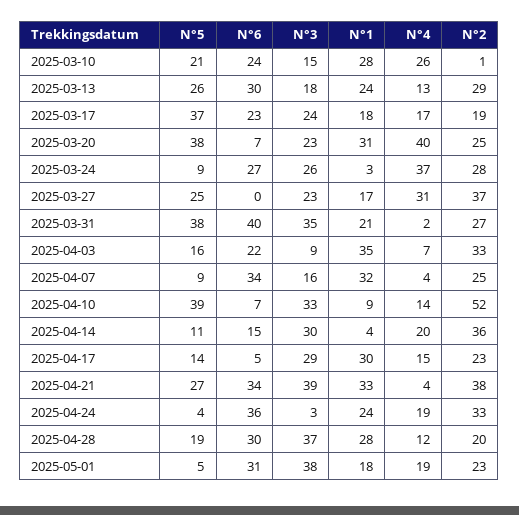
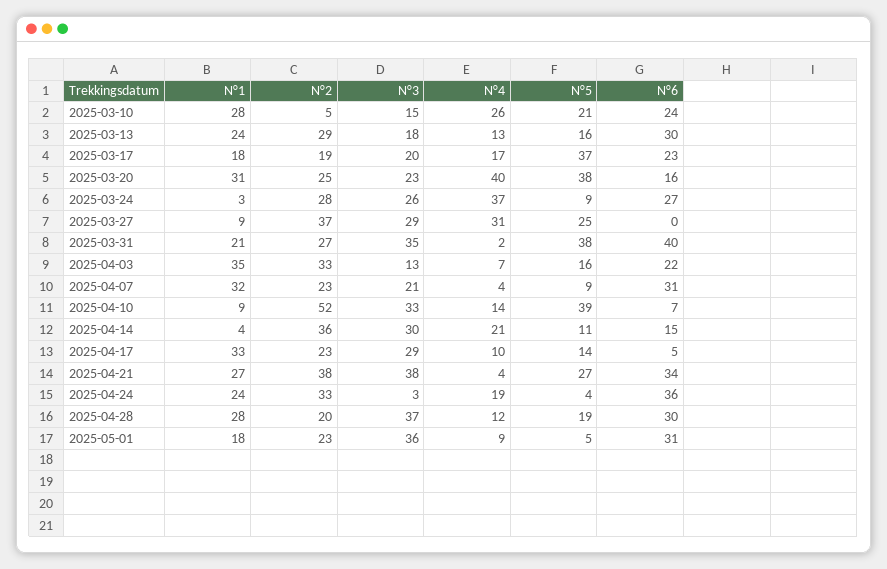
N°2, 2025-03-10: 1 -> 5
N°5, 2025-03-13: 26 -> 16
N°3, 2025-03-17: 24 -> 20
N°6, 2025-03-20: 7 -> 16
N°3, 2025-03-27: 23 -> 29
N°1, 2025-03-27: 17 -> 9
N°3, 2025-04-03: 9 -> 13
N°6, 2025-04-07: 34 -> 31
N°3, 2025-04-07: 16 -> 21
N°2, 2025-04-07: 25 -> 23
N°4, 2025-04-14: 20 -> 21
N°1, 2025-04-17: 30 -> 33
N°4, 2025-04-17: 15 -> 10
N°3, 2025-04-21: 39 -> 38
N°1, 2025-04-21: 33 -> 27
N°3, 2025-05-01: 38 -> 36
N°4, 2025-05-01: 19 -> 9

